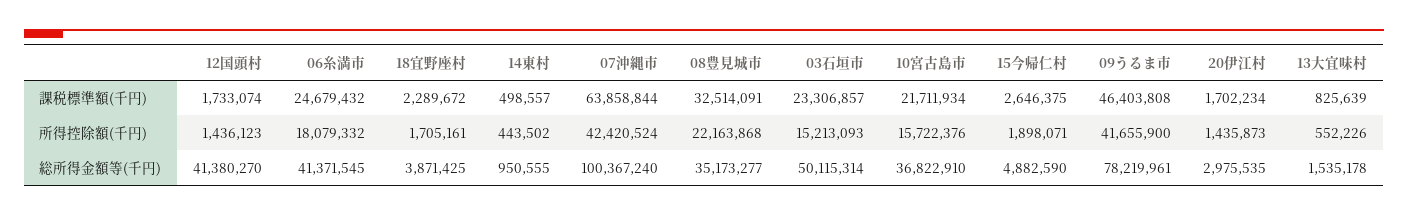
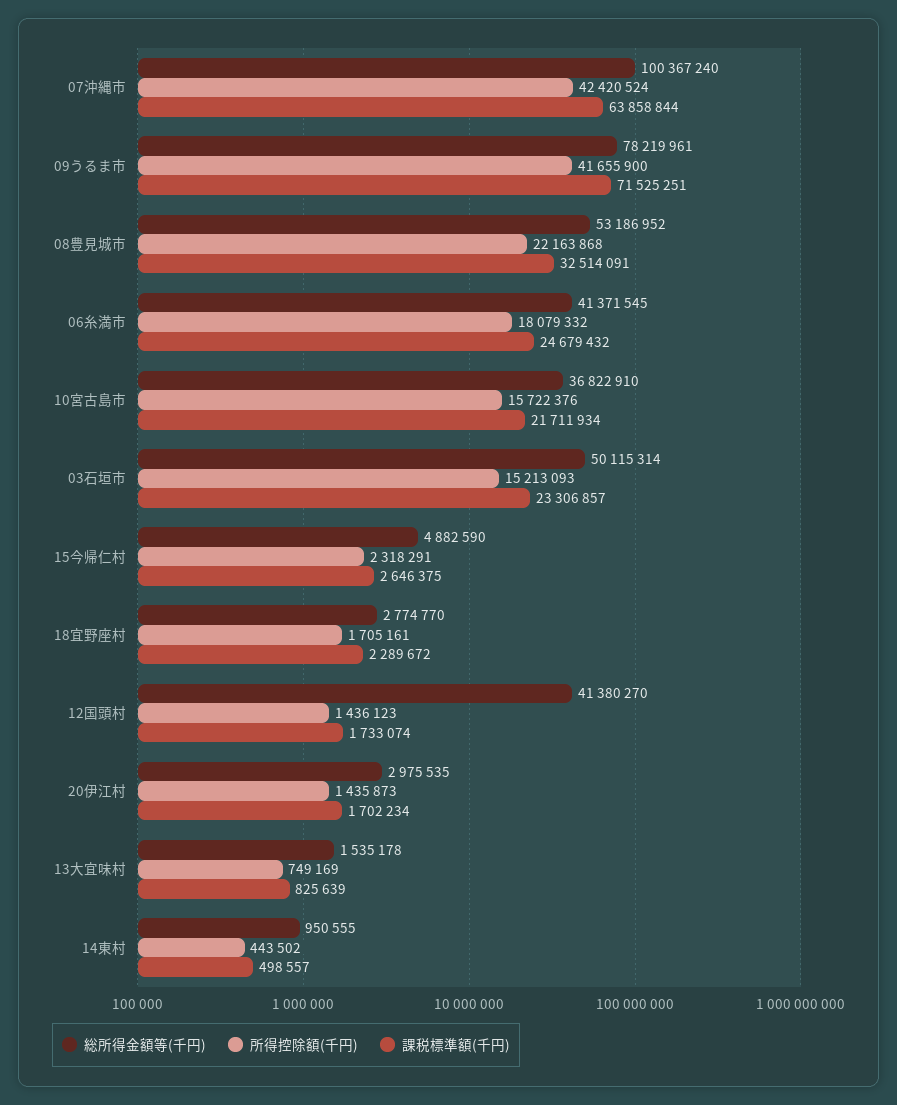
課税標準額(千円), 09うるま市: 46403808 -> 71525251
所得控除額(千円), 15今帰仁村: 1898071 -> 2318291
所得控除額(千円), 13大宜味村: 552226 -> 749169
総所得金額等(千円), 18宜野座村: 3871425 -> 2774770
総所得金額等(千円), 08豊見城市: 35173277 -> 53186952

